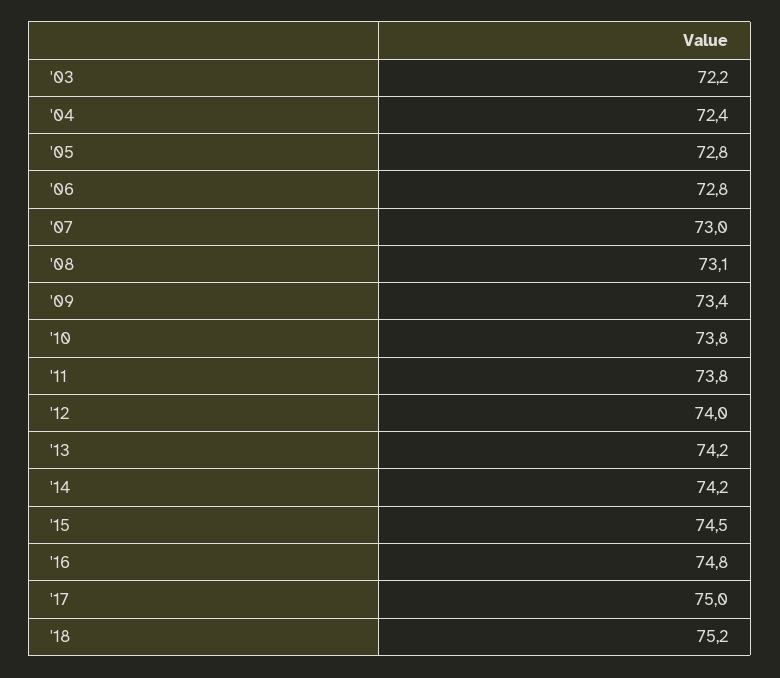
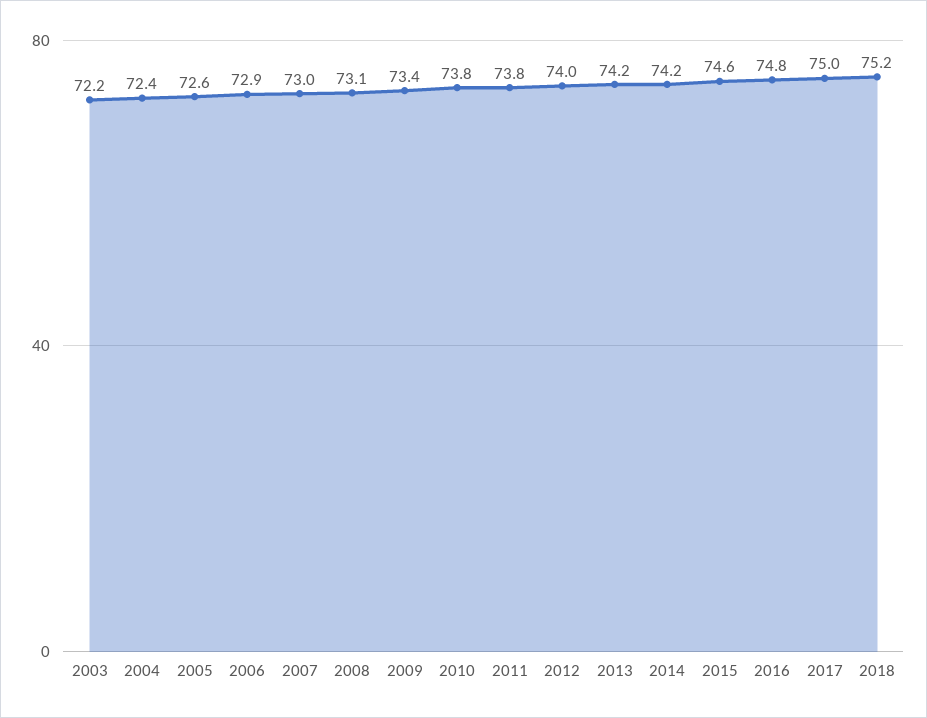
'05: 72.8 -> 72.6
'06: 72.8 -> 72.9
'15: 74.5 -> 74.6

